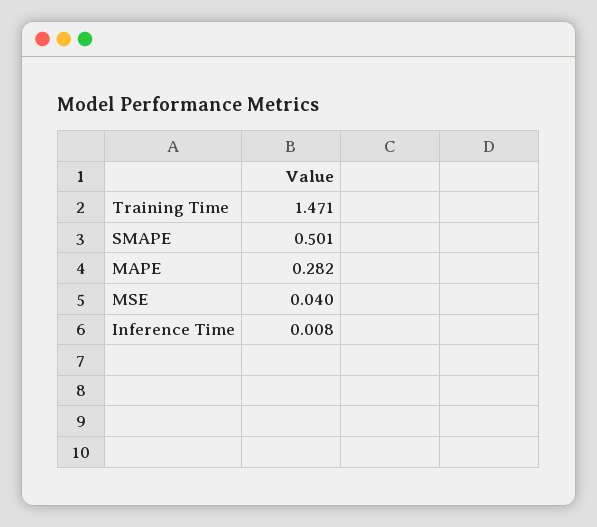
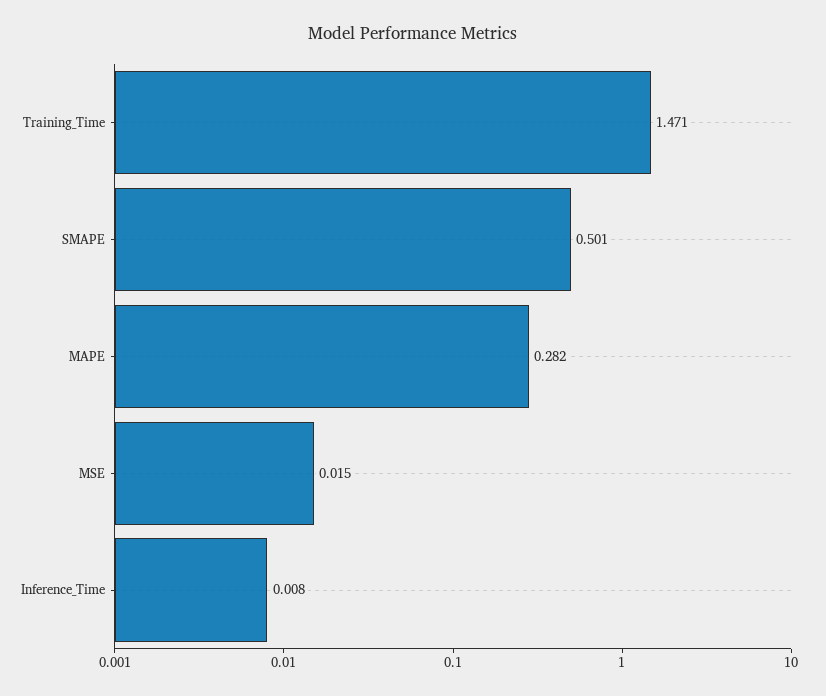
MSE: 0.04 -> 0.015

